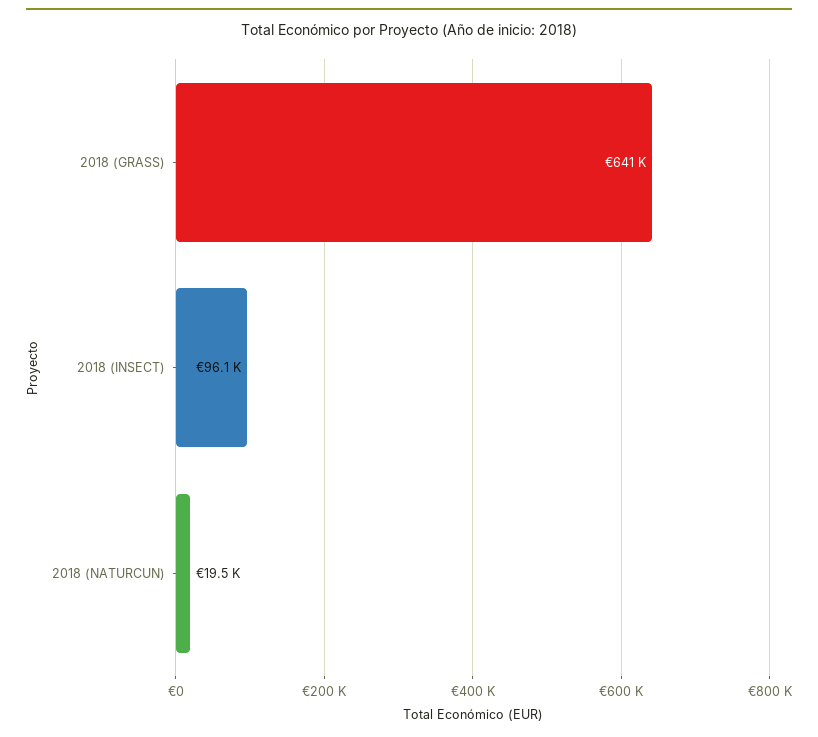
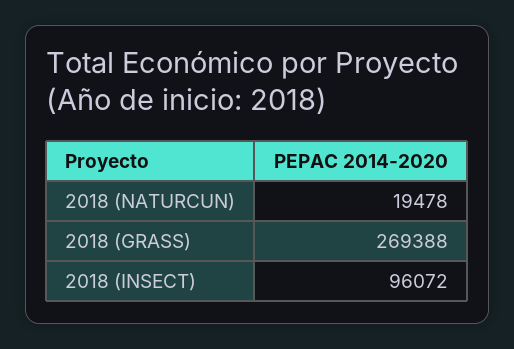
2018 (GRASS): 641000 -> 269388

